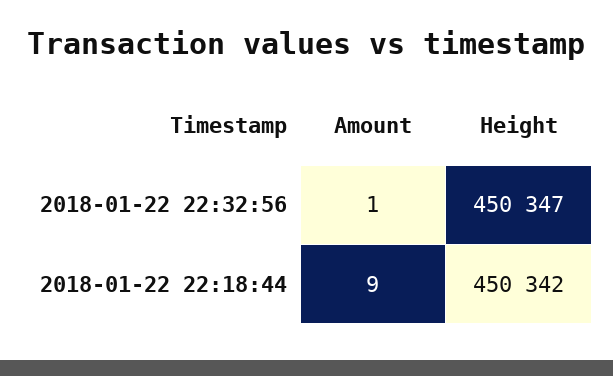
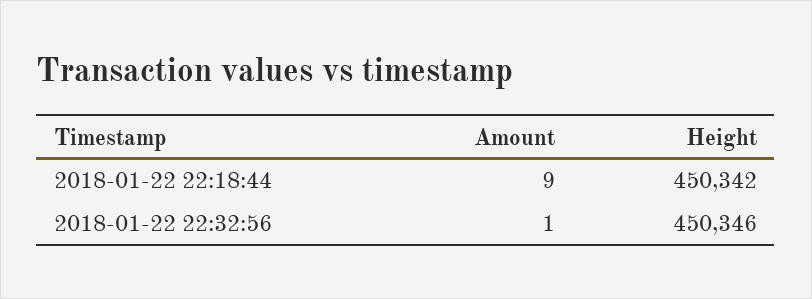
Height, 2018-01-22 22:32:56: 450347 -> 450346

